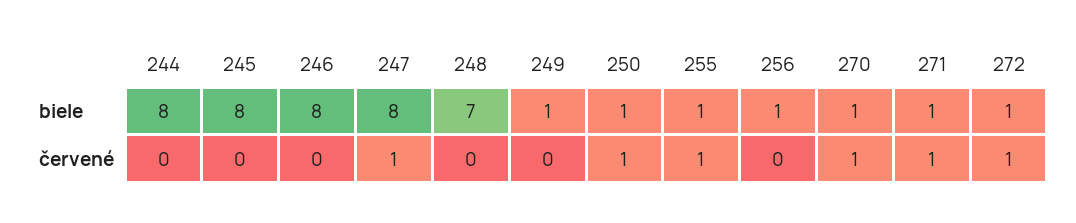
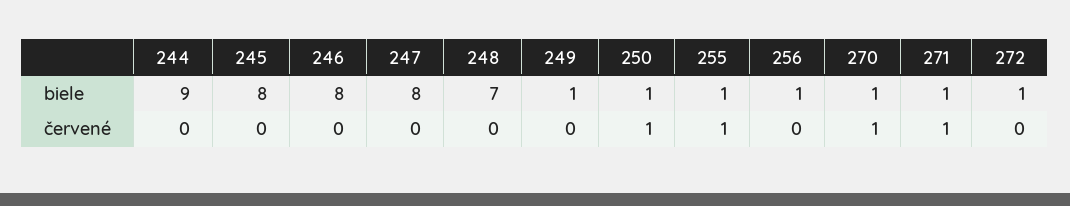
244, biele: 8 -> 9
247, červené: 1 -> 0
272, červené: 1 -> 0

